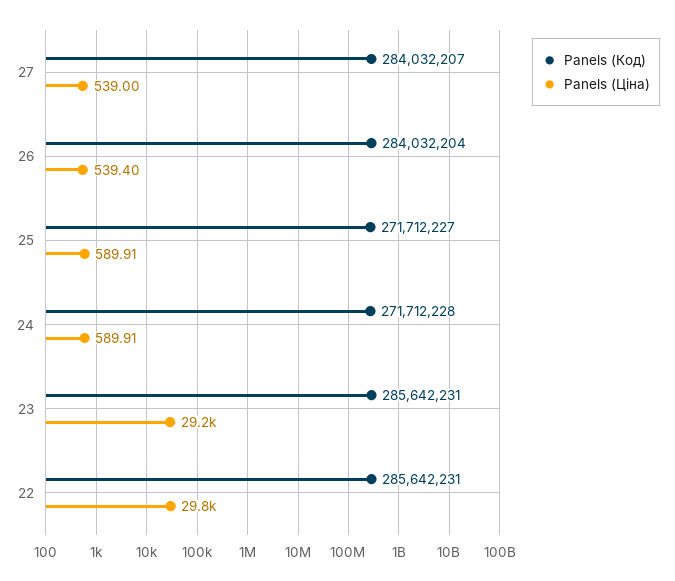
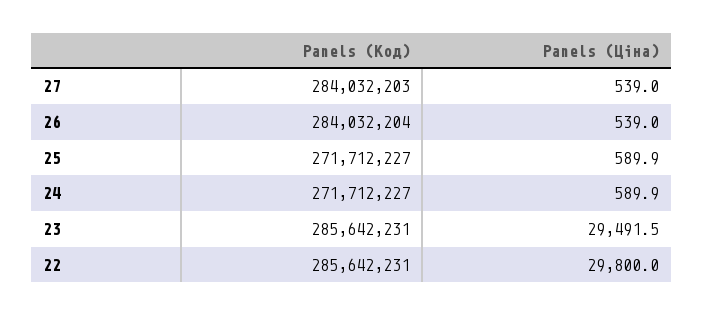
Panels (Код), 27: 284032207 -> 284032203
Panels (Ціна), 26: 539.4 -> 539
Panels (Код), 24: 271712228 -> 271712227
Panels (Ціна), 23: 29200 -> 29491.5

